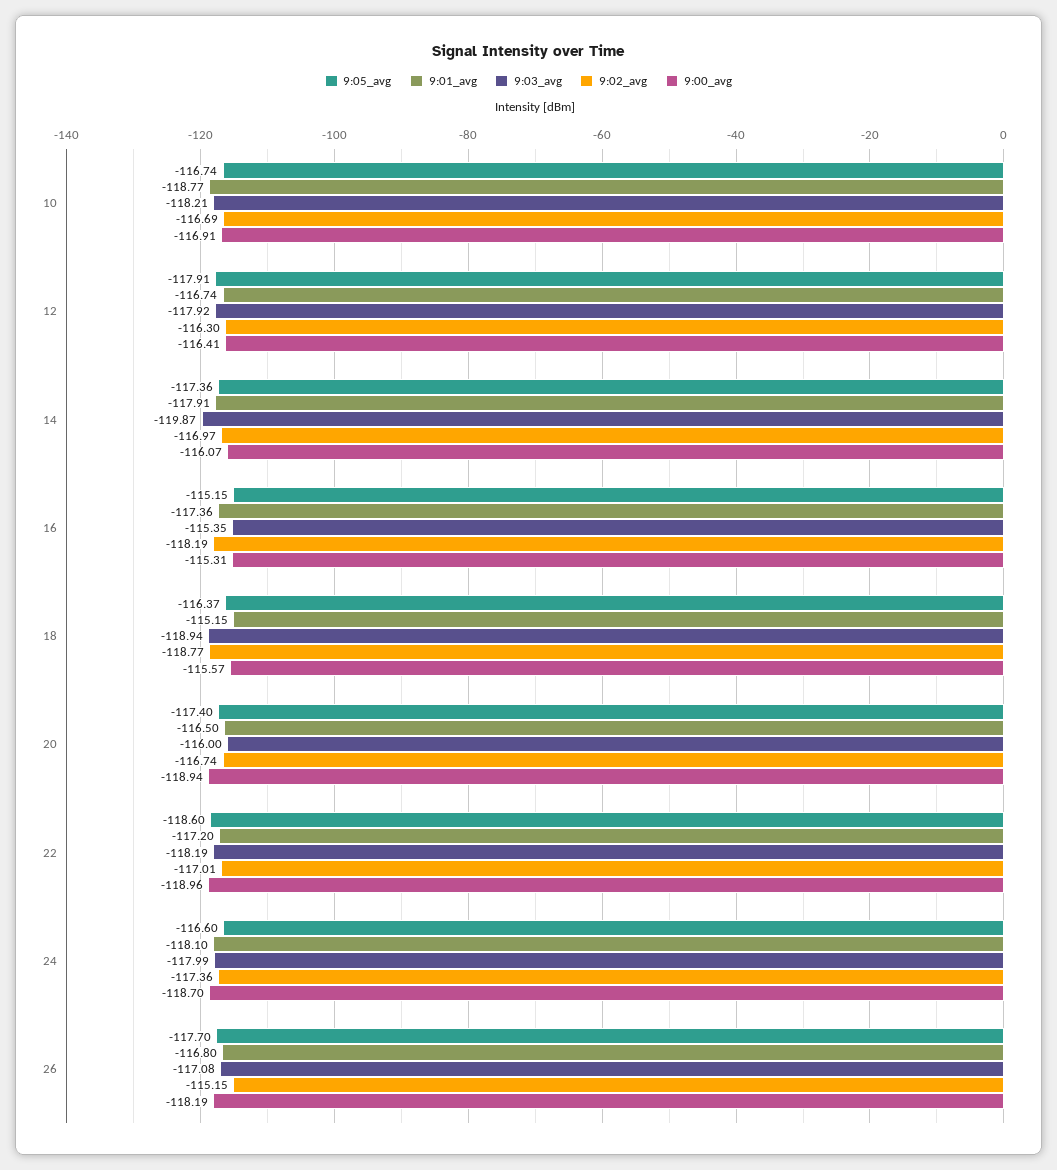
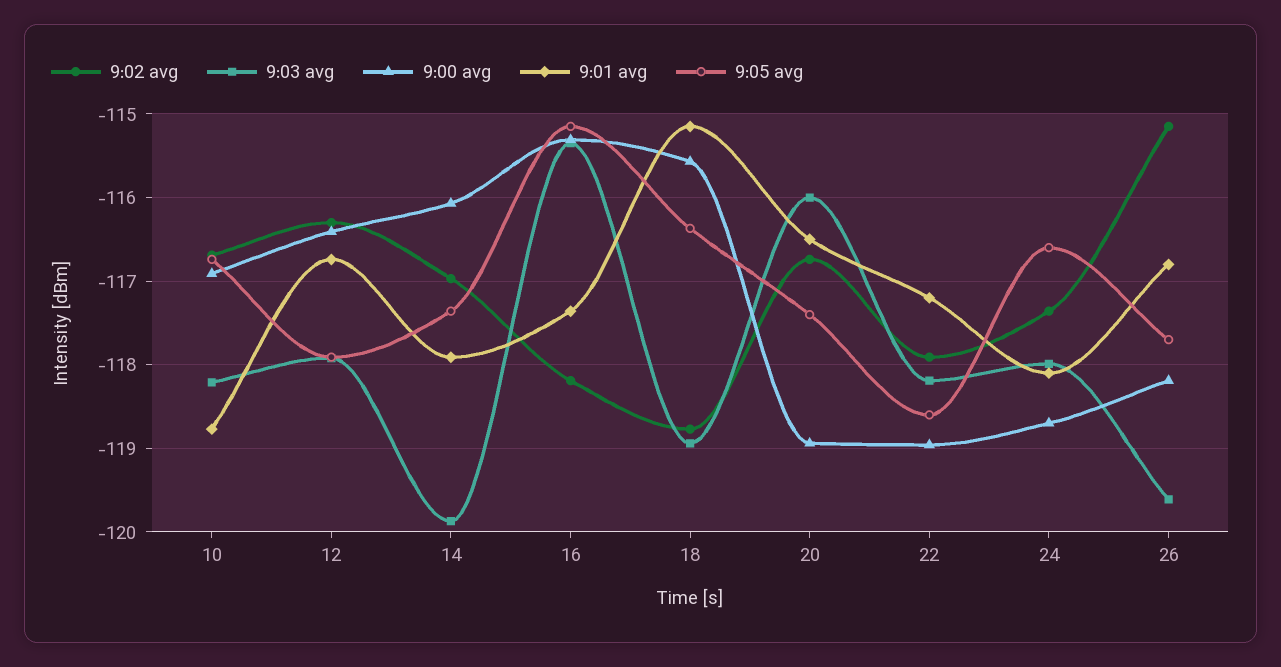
9:02_avg, 22: -117.01 -> -117.9
9:03_avg, 26: -117.08 -> -119.6

